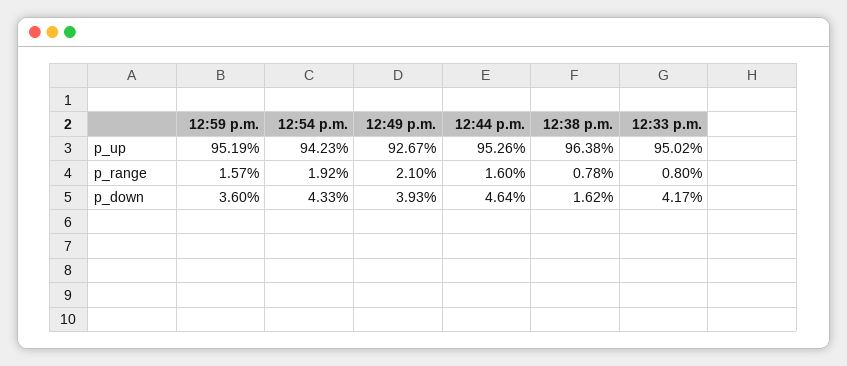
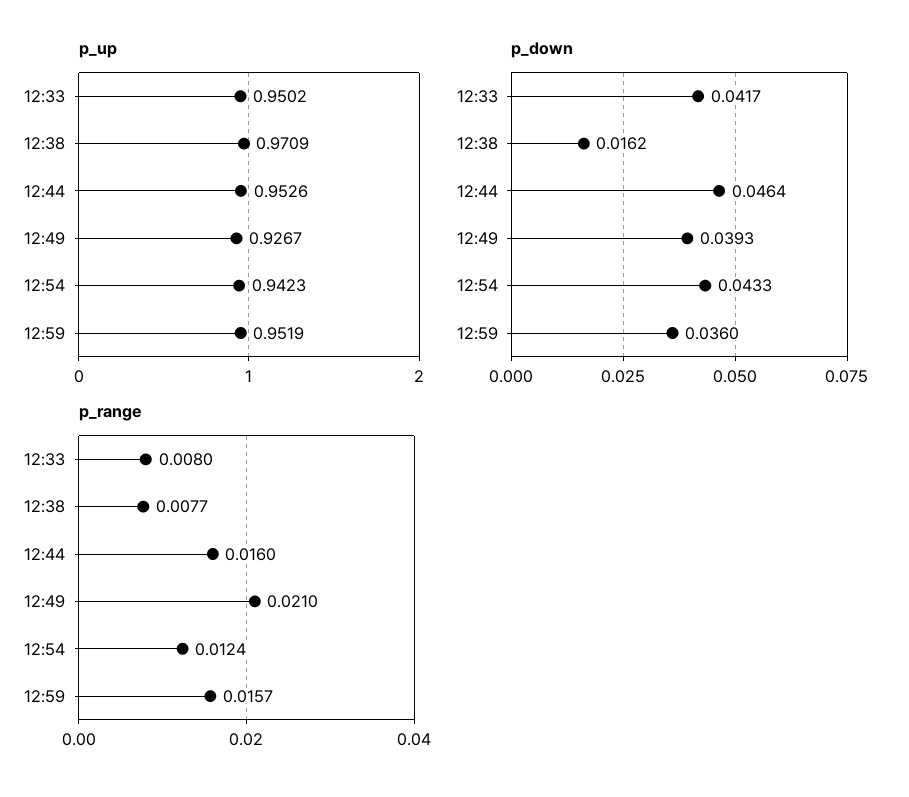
p_up, 12:38 p.m.: 0.9638 -> 0.9709
p_range, 12:54 p.m.: 0.0192 -> 0.0124
p_range, 12:38 p.m.: 0.0078 -> 0.0077

